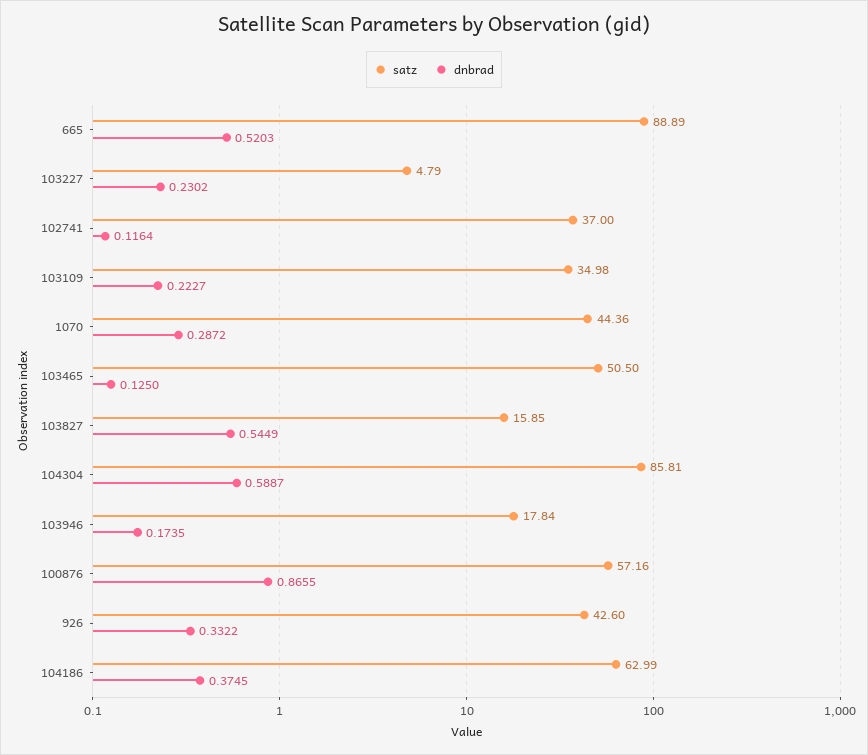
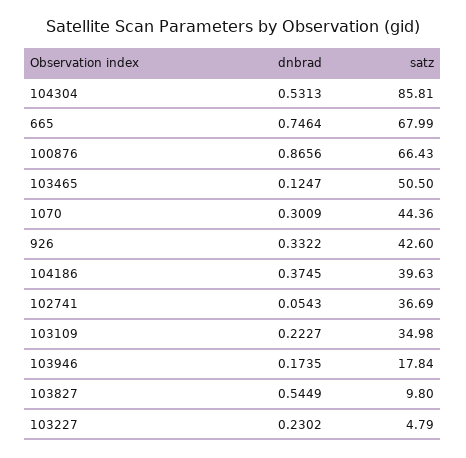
satz, 665: 88.89 -> 67.99
dnbrad, 665: 0.5203 -> 0.7464
satz, 102741: 37 -> 36.69
dnbrad, 102741: 0.1164 -> 0.0543
dnbrad, 1070: 0.2872 -> 0.3009
dnbrad, 103465: 0.125 -> 0.1247
satz, 103827: 15.85 -> 9.8
dnbrad, 104304: 0.5887 -> 0.5313
satz, 100876: 57.16 -> 66.43
dnbrad, 100876: 0.8655 -> 0.8656
satz, 104186: 62.99 -> 39.63

